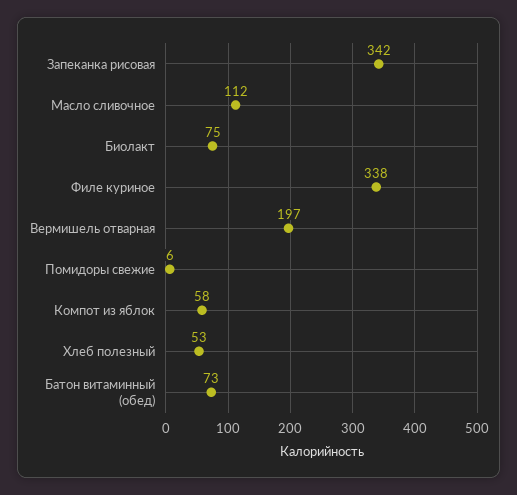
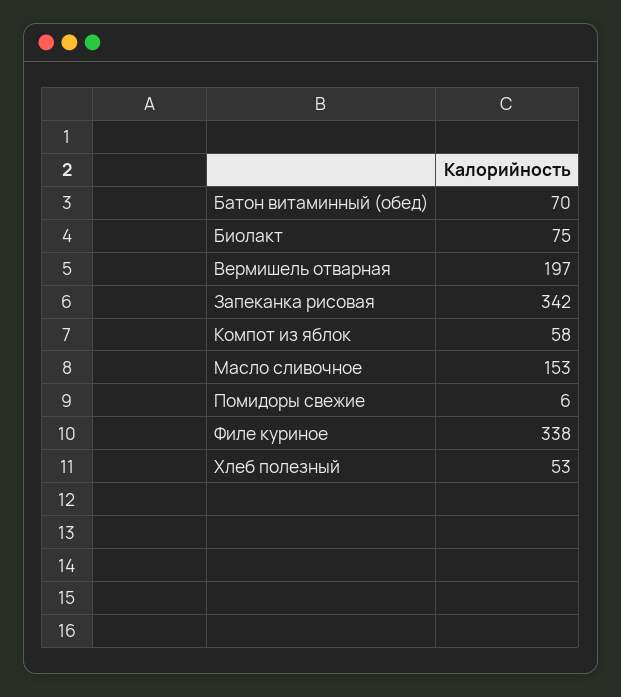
Масло сливочное: 112 -> 153
Батон витаминный (обед): 73 -> 70

